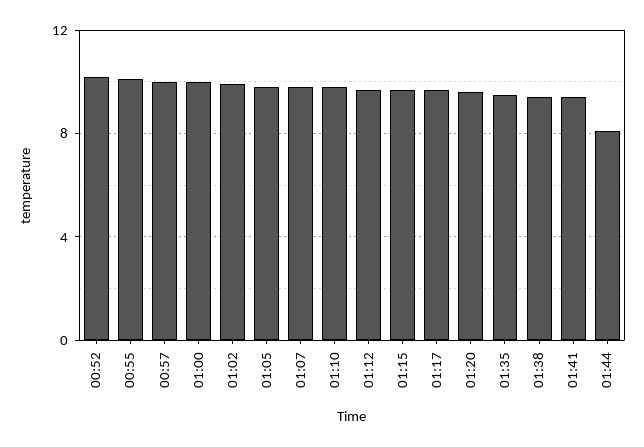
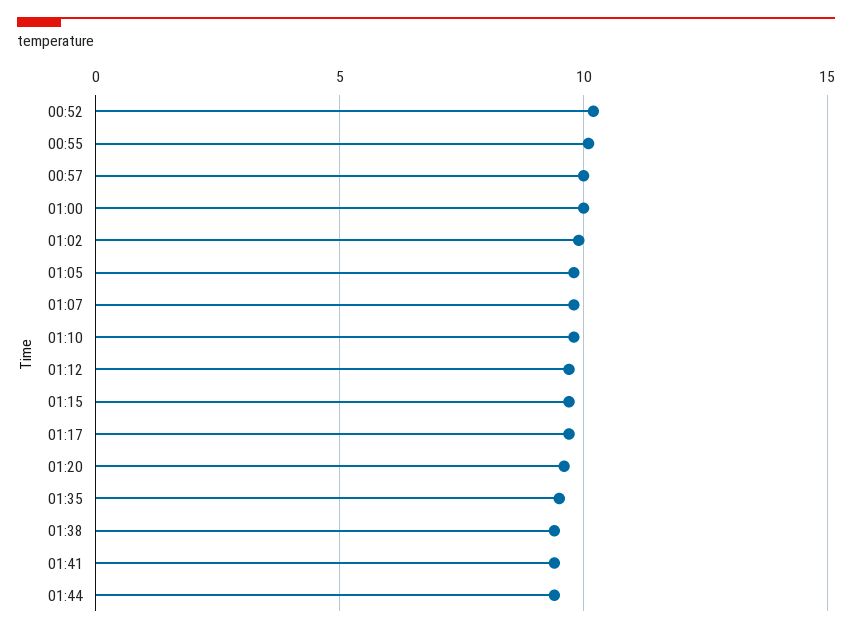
01:44: 8 -> 9.5

